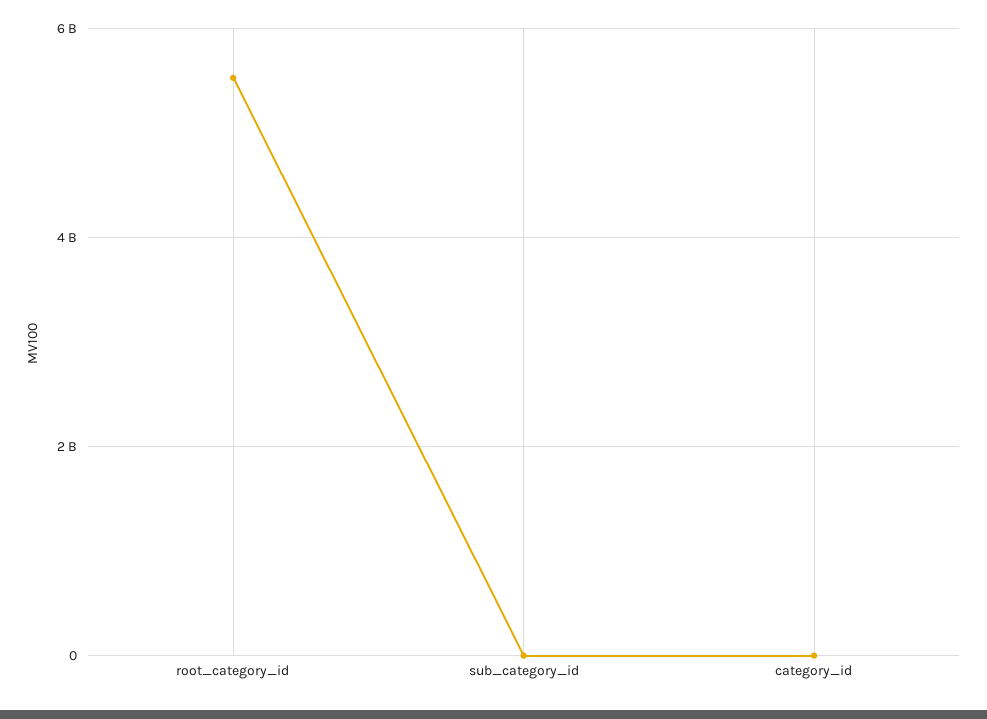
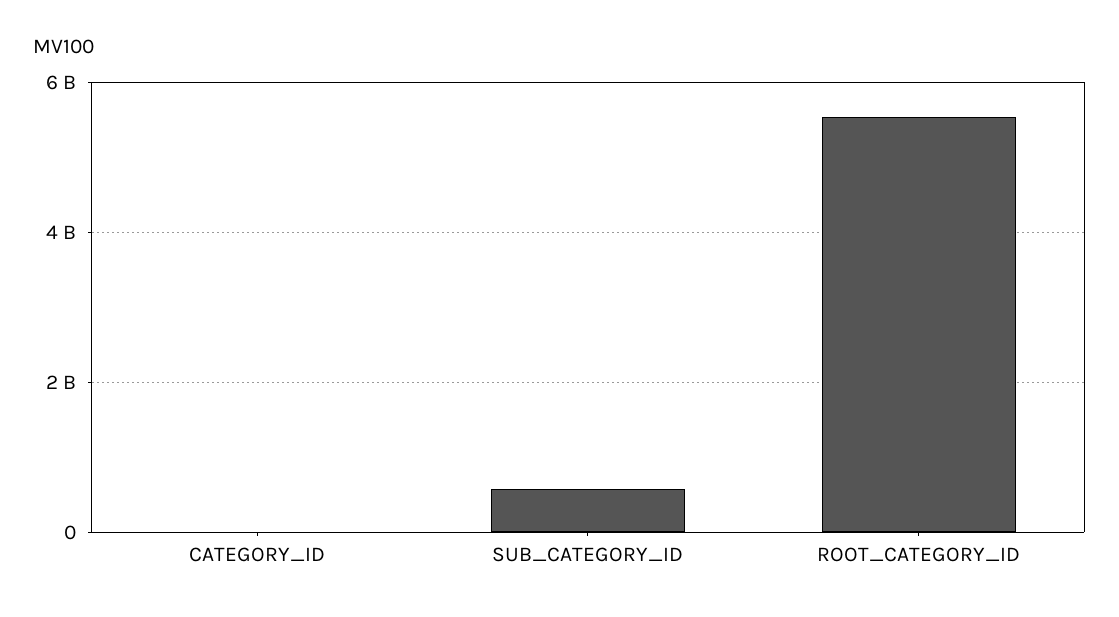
sub_category_id: 0 -> 600000000

